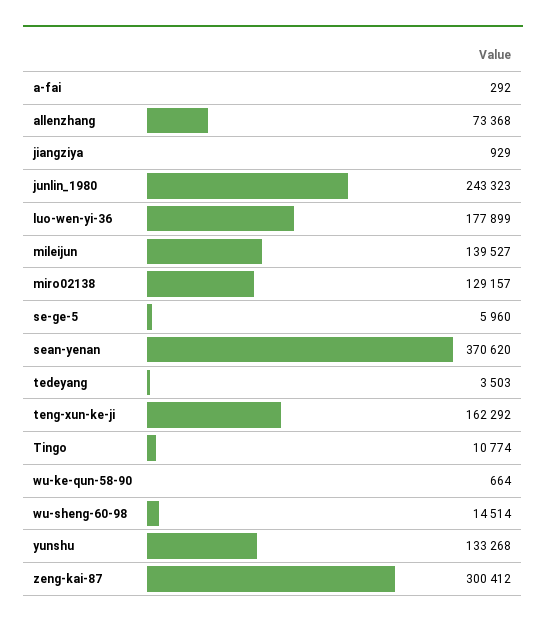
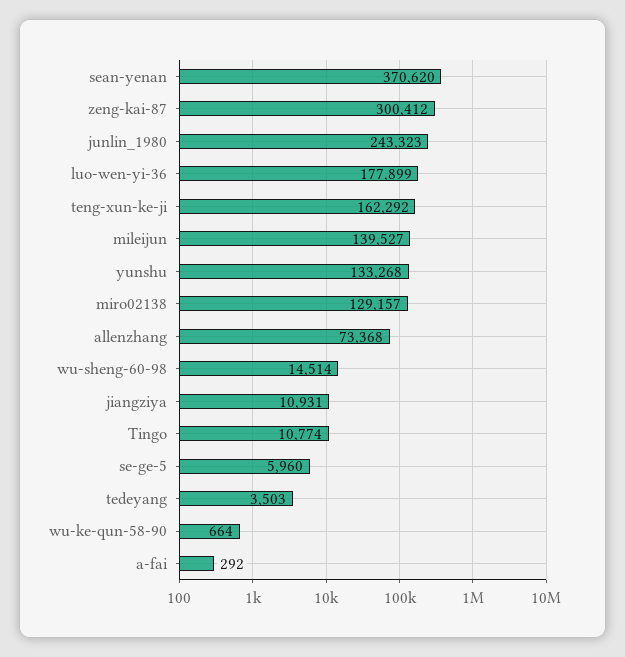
jiangziya: 929 -> 10931

